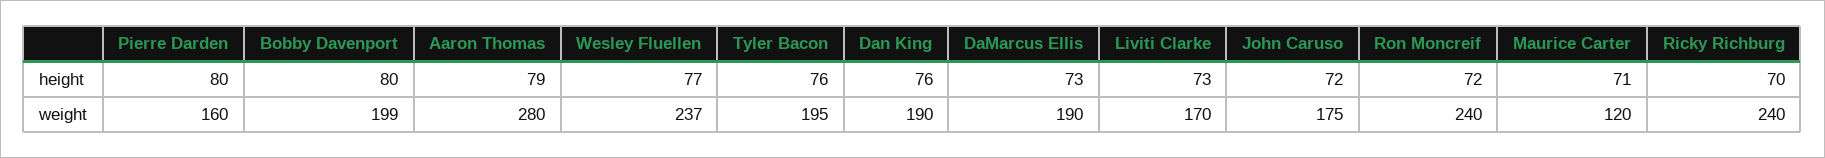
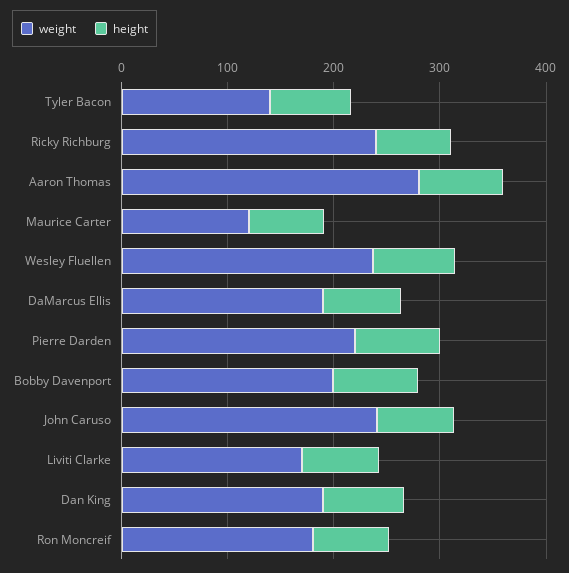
weight, Pierre Darden: 160 -> 220
weight, Tyler Bacon: 195 -> 140
weight, John Caruso: 175 -> 240
weight, Ron Moncreif: 240 -> 180

